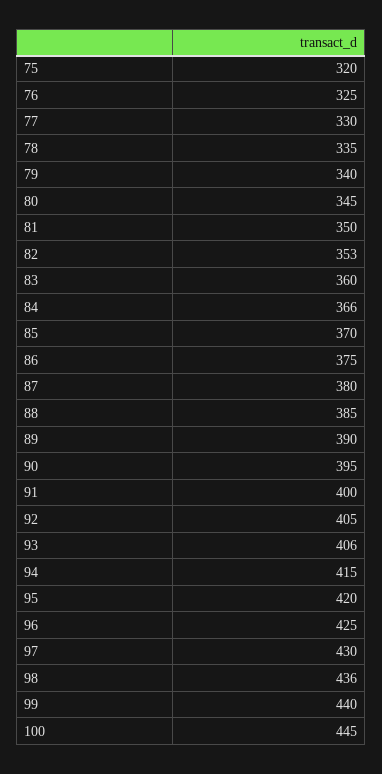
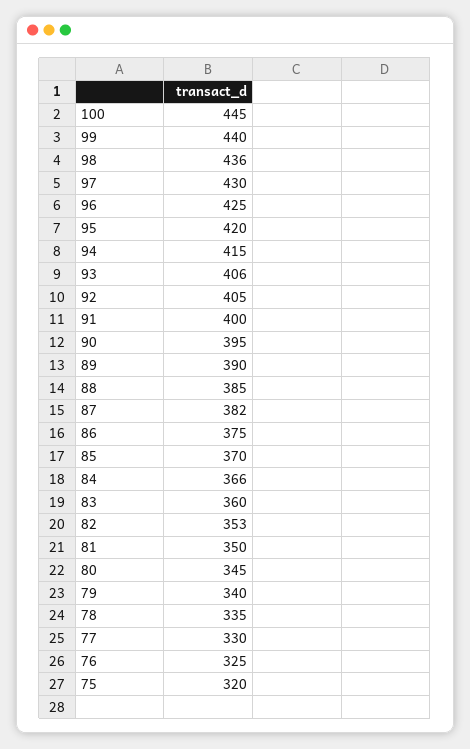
87: 380 -> 382

